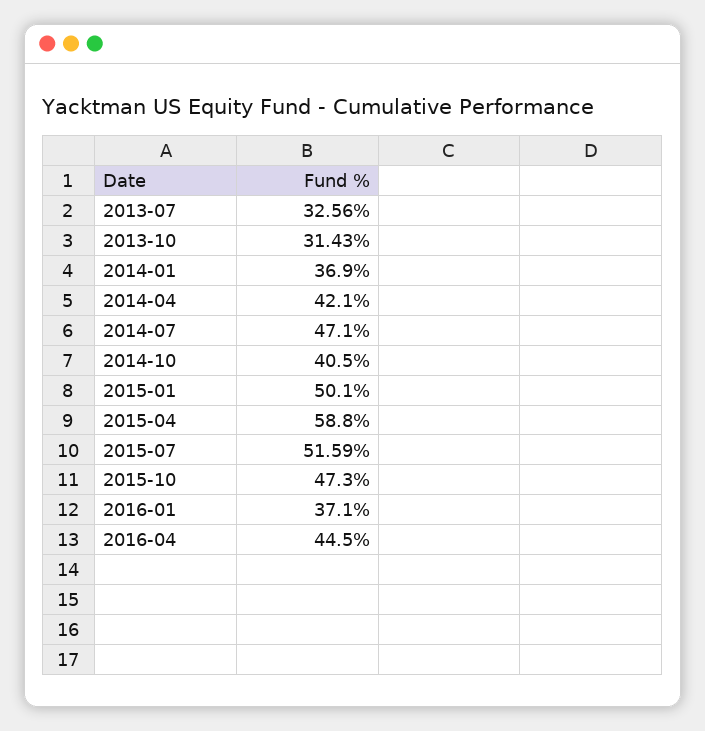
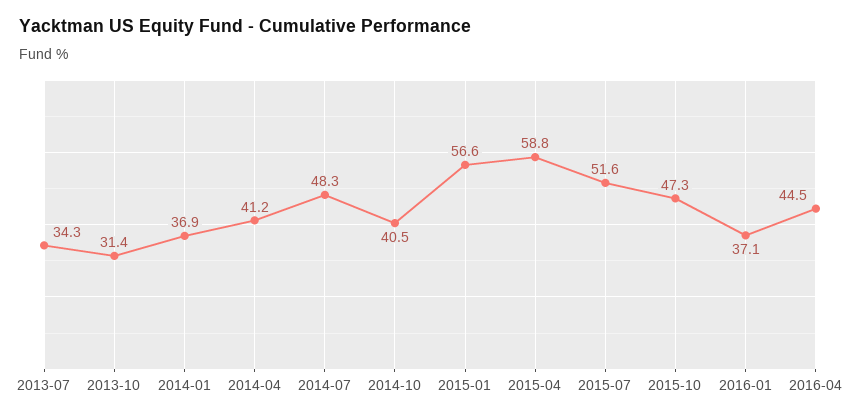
2013-07: 32.56 -> 34.3
2014-04: 42.1 -> 41.2
2014-07: 47.1 -> 48.3
2015-01: 50.1 -> 56.6

